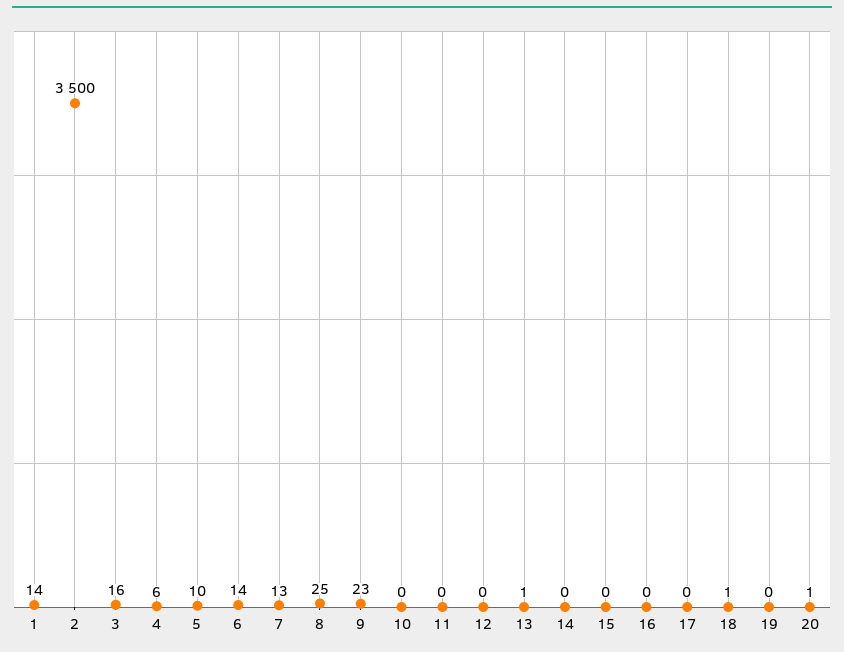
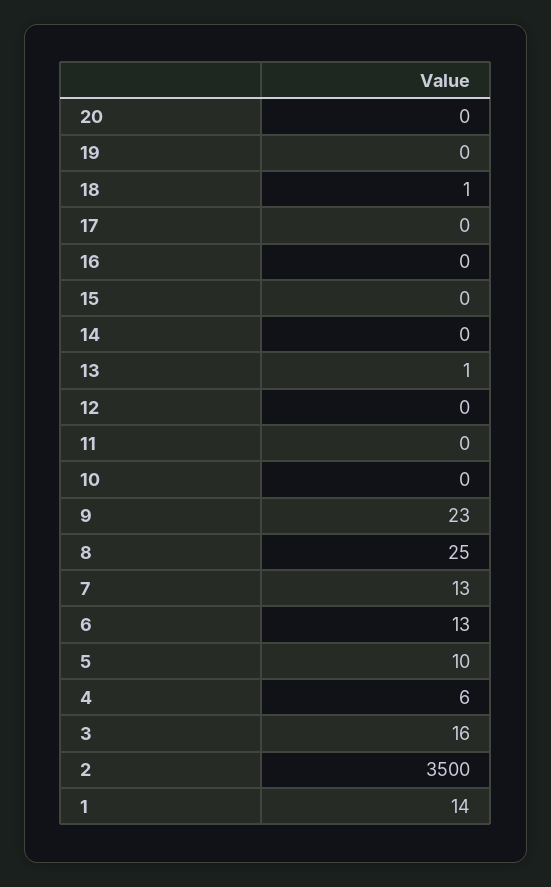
6: 14 -> 13
20: 1 -> 0

